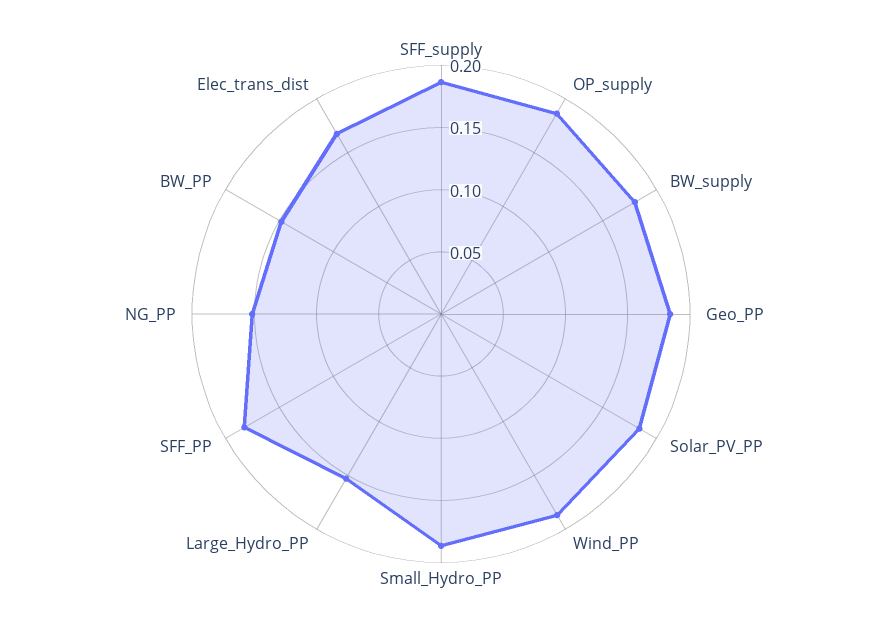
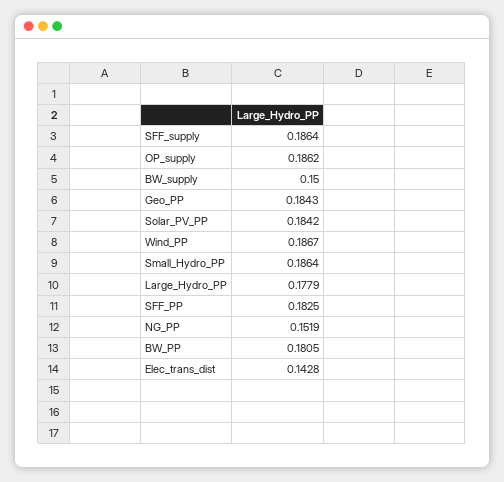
BW_supply: 0.18 -> 0.15
Large_Hydro_PP: 0.15 -> 0.1779
BW_PP: 0.15 -> 0.1805
Elec_trans_dist: 0.17 -> 0.1428

